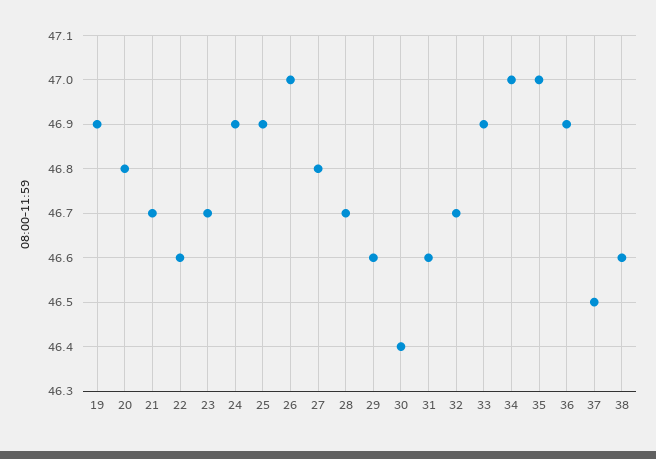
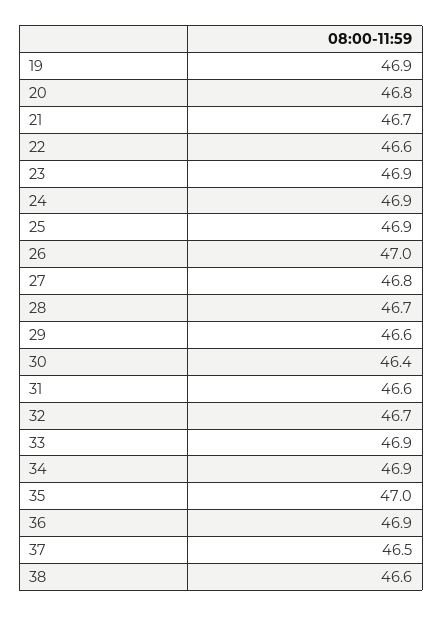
23: 46.7 -> 46.9
34: 47 -> 46.9

